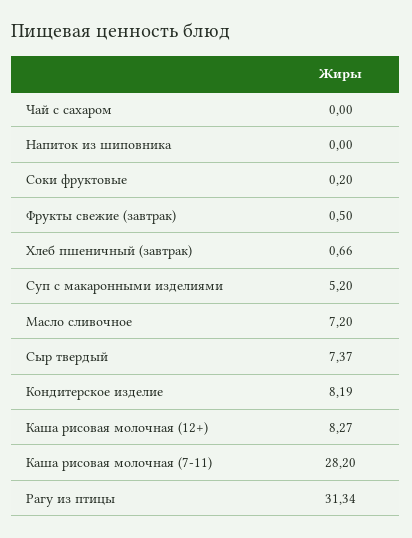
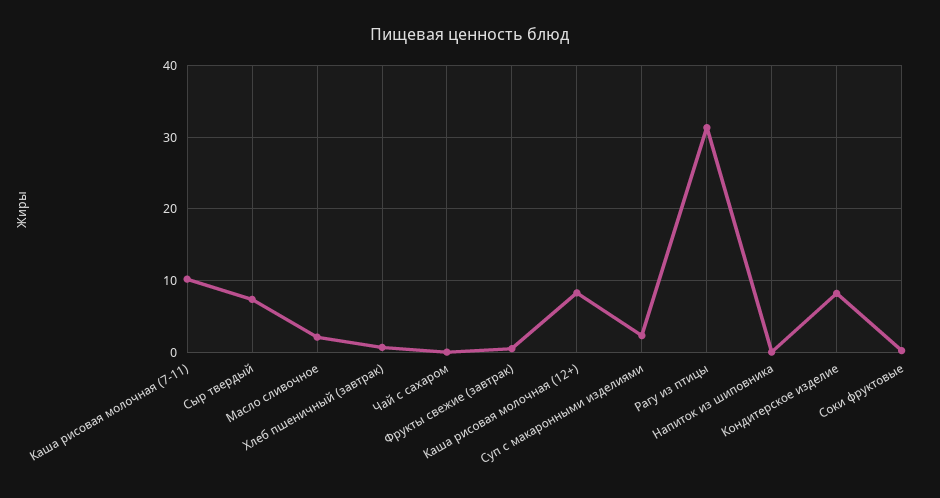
Суп с макаронными изделиями: 5.2 -> 2
Масло сливочное: 7.2 -> 2
Каша рисовая молочная (7-11): 28.2 -> 10

